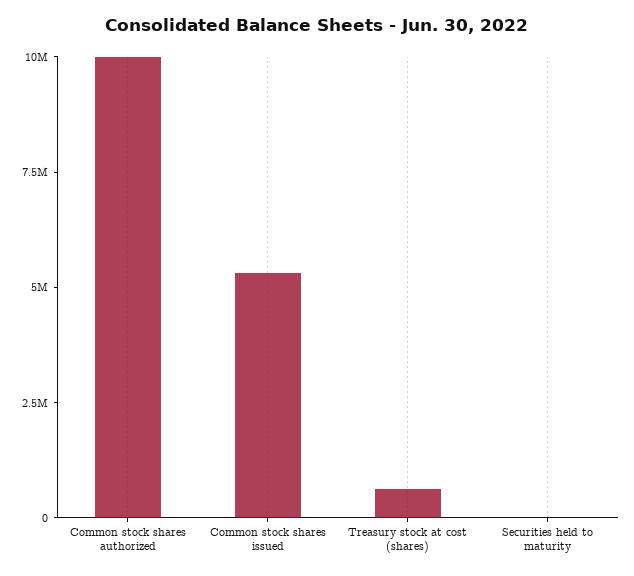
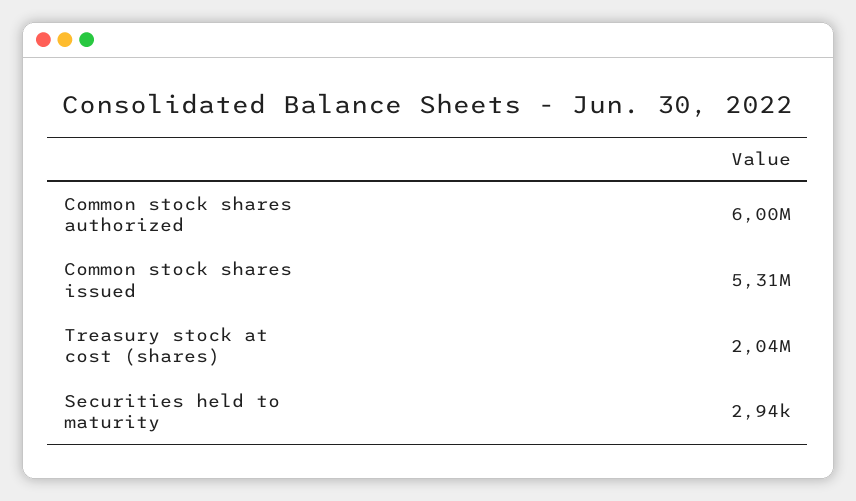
Common stock shares authorized: 10000000 -> 6000000
Treasury stock at cost (shares): 500000 -> 2040000

